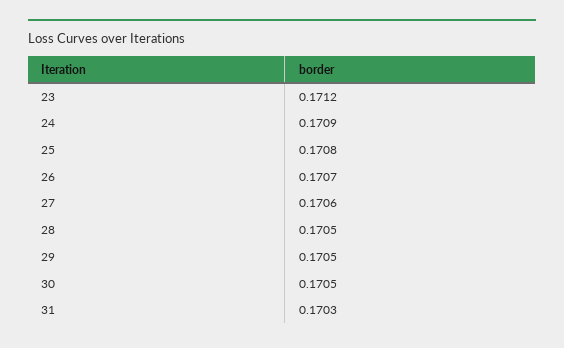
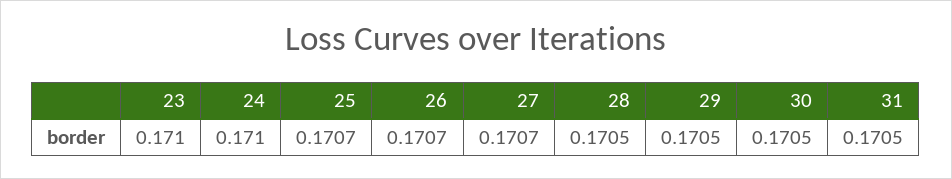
23: 0.1712 -> 0.171
24: 0.1709 -> 0.171
25: 0.1708 -> 0.1707
27: 0.1706 -> 0.1707
31: 0.1703 -> 0.1705

